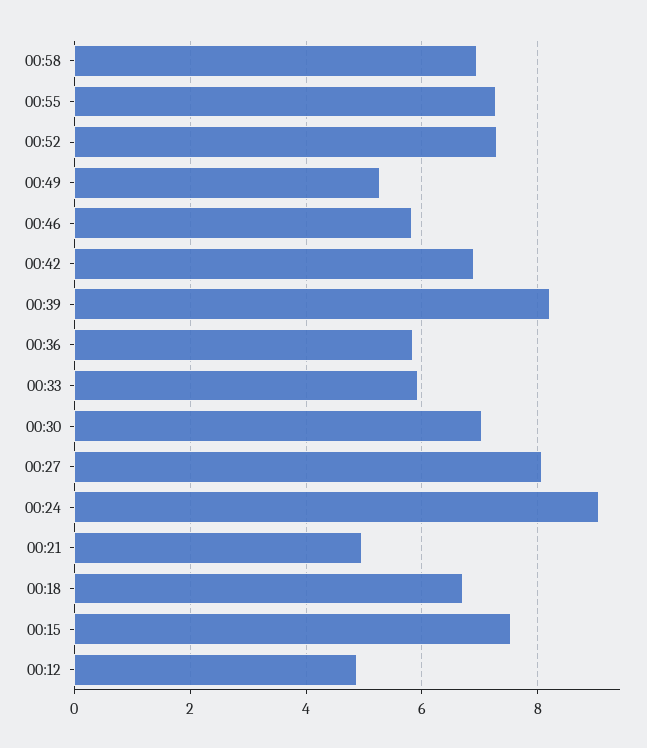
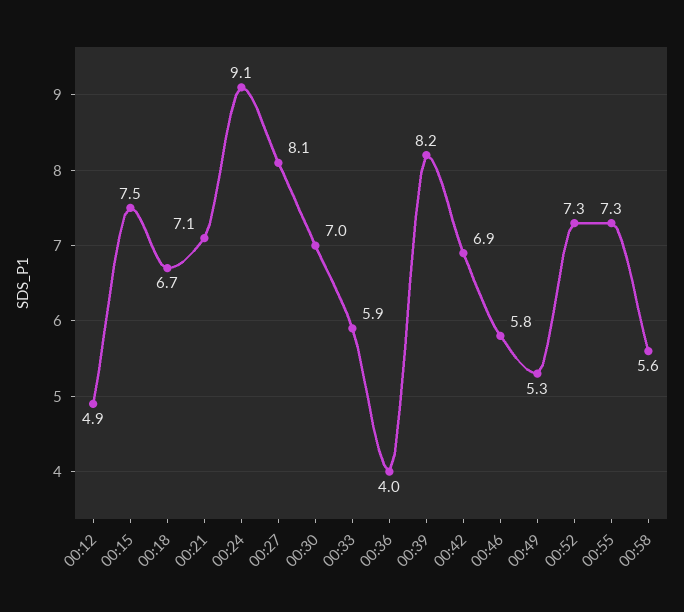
00:58: 7 -> 5.6
00:36: 5.8 -> 4
00:21: 5 -> 7.1

